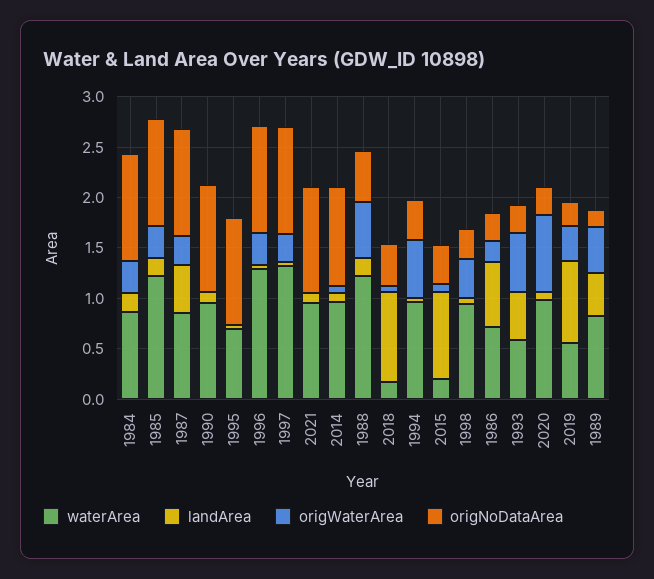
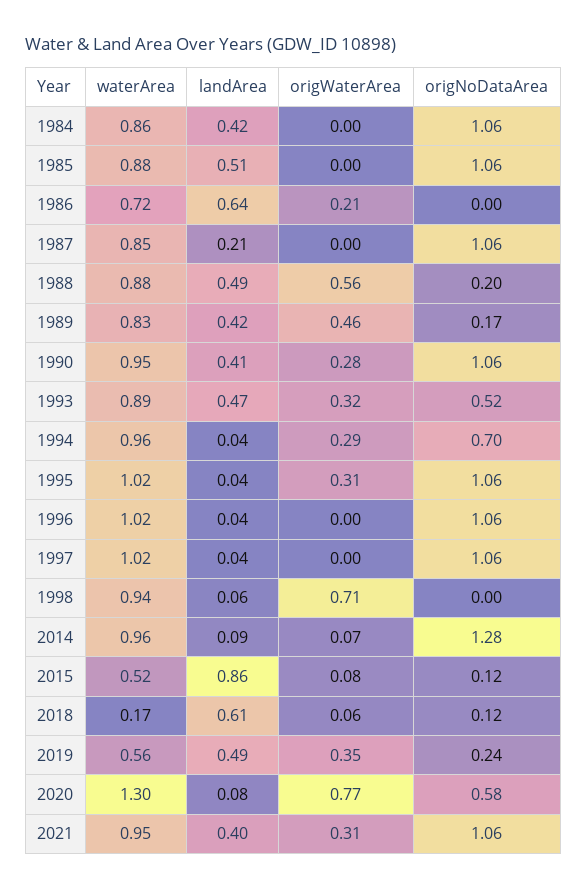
landArea, 1984: 0.2 -> 0.42
origWaterArea, 1984: 0.3 -> 0
waterArea, 1985: 1.2 -> 0.88
landArea, 1985: 0.2 -> 0.51
origWaterArea, 1985: 0.3 -> 0
landArea, 1987: 0.5 -> 0.21
origWaterArea, 1987: 0.3 -> 0
landArea, 1990: 0.1 -> 0.41
origWaterArea, 1990: 0 -> 0.28
waterArea, 1995: 0.7 -> 1.02
origWaterArea, 1995: 0 -> 0.31
waterArea, 1996: 1.3 -> 1.02
origWaterArea, 1996: 0.3 -> 0
waterArea, 1997: 1.3 -> 1.02
origWaterArea, 1997: 0.3 -> 0
landArea, 2021: 0.1 -> 0.4
origWaterArea, 2021: 0 -> 0.31
origNoDataArea, 2014: 1 -> 1.28
waterArea, 1988: 1.2 -> 0.88
landArea, 1988: 0.2 -> 0.49
origNoDataArea, 1988: 0.5 -> 0.2
landArea, 2018: 0.9 -> 0.61
origNoDataArea, 2018: 0.4 -> 0.12
origWaterArea, 1994: 0.6 -> 0.29
origNoDataArea, 1994: 0.4 -> 0.7
waterArea, 2015: 0.2 -> 0.52
origNoDataArea, 2015: 0.4 -> 0.12
origWaterArea, 1998: 0.4 -> 0.71
origNoDataArea, 1998: 0.3 -> 0
origNoDataArea, 1986: 0.3 -> 0
waterArea, 1993: 0.6 -> 0.89
origWaterArea, 1993: 0.6 -> 0.32
origNoDataArea, 1993: 0.3 -> 0.52
waterArea, 2020: 1 -> 1.3
origNoDataArea, 2020: 0.3 -> 0.58
landArea, 2019: 0.8 -> 0.49

